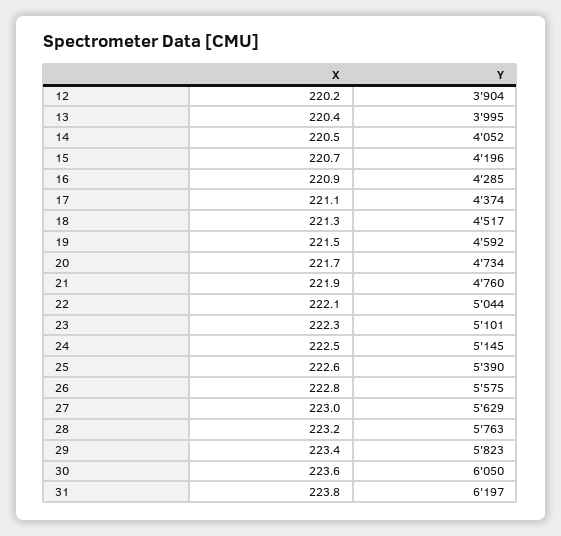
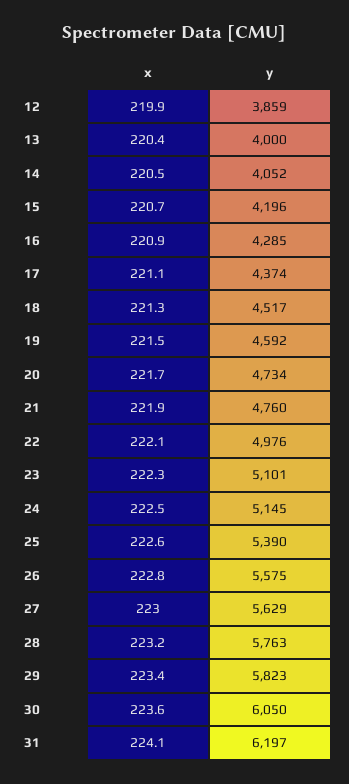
X, 12: 220.2 -> 219.9
Y, 12: 3904 -> 3859
Y, 13: 3995 -> 4000
Y, 22: 5044 -> 4976
X, 31: 223.8 -> 224.1

